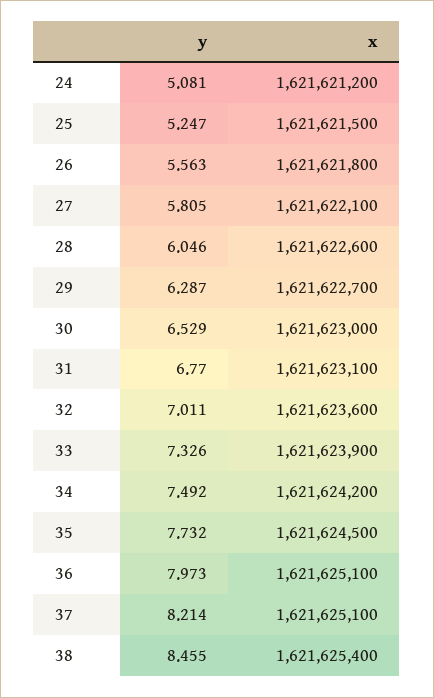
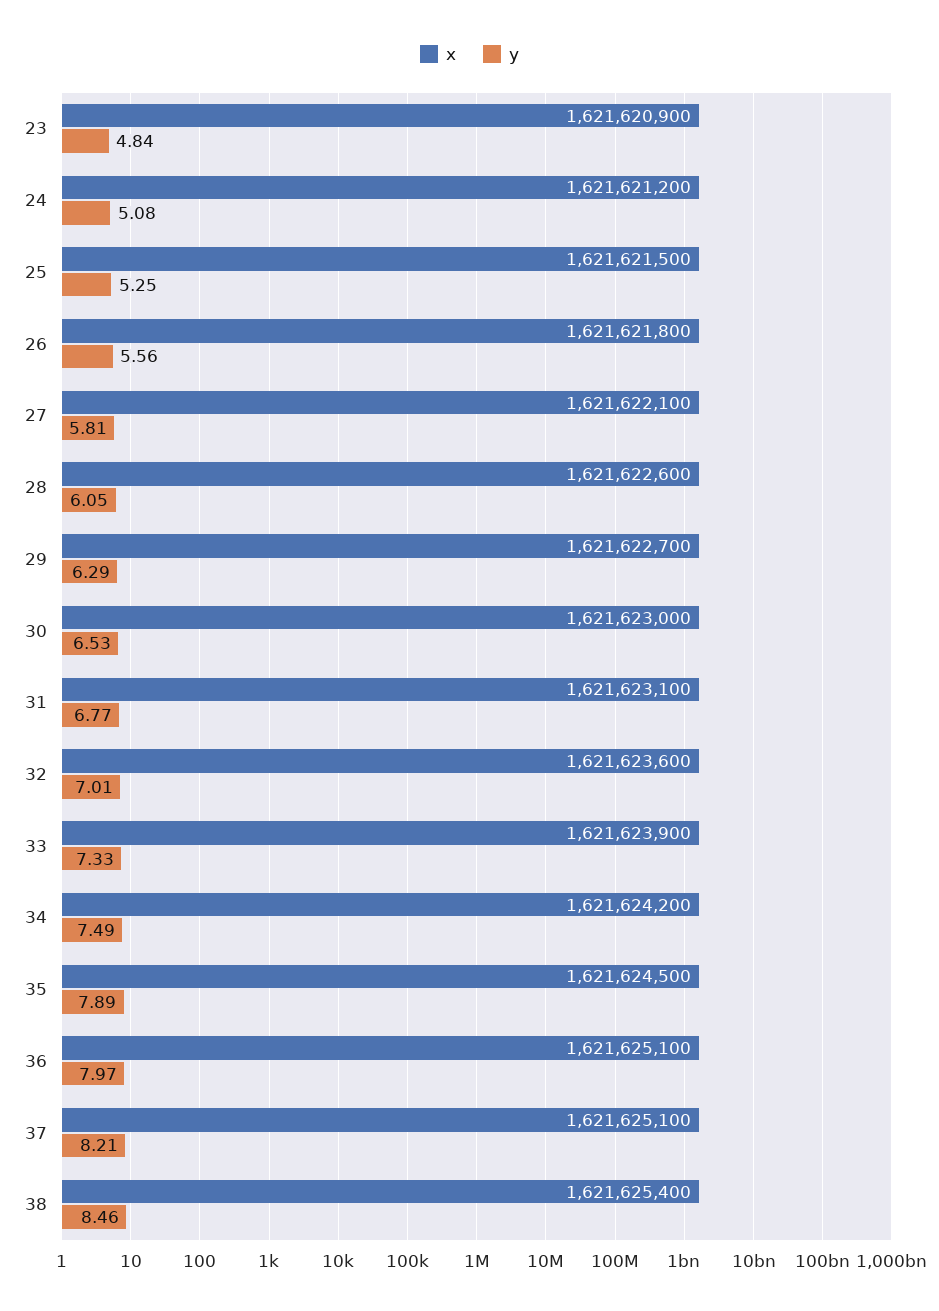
y, 35: 7.732 -> 7.89
x, 23: none -> 1621620900
y, 23: none -> 4.84

